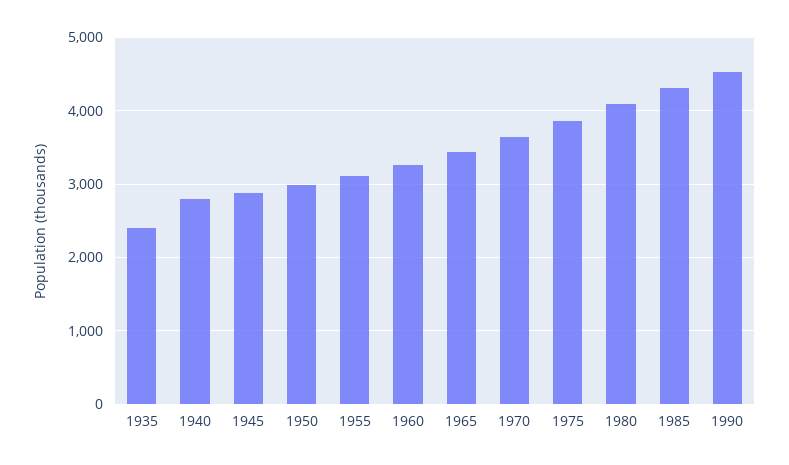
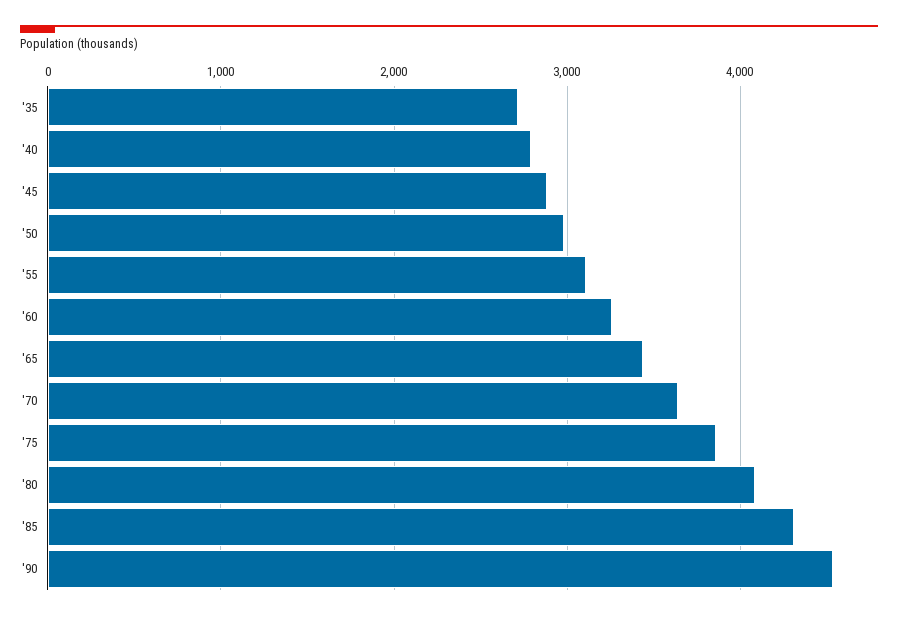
1935: 2400 -> 2700

